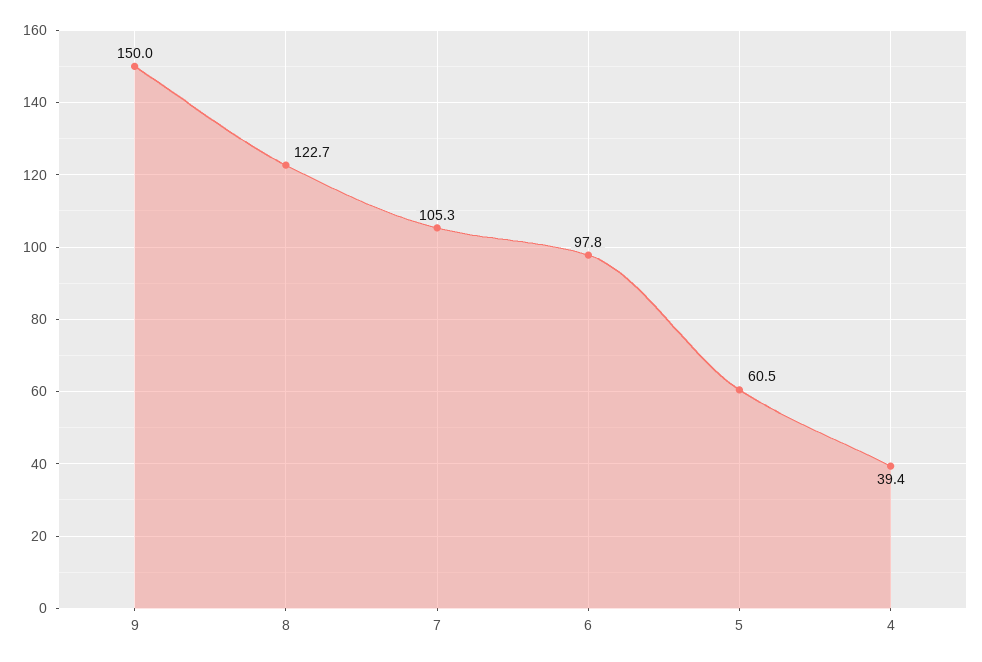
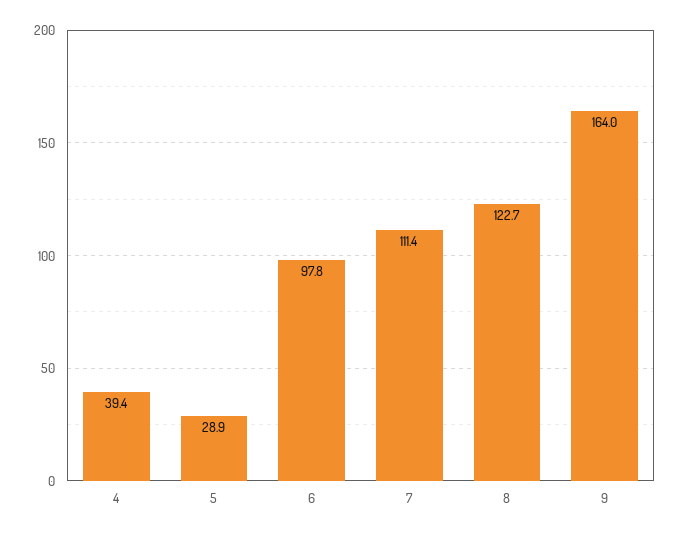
9: 150 -> 164
7: 105.3 -> 111.4
5: 60.5 -> 28.9

